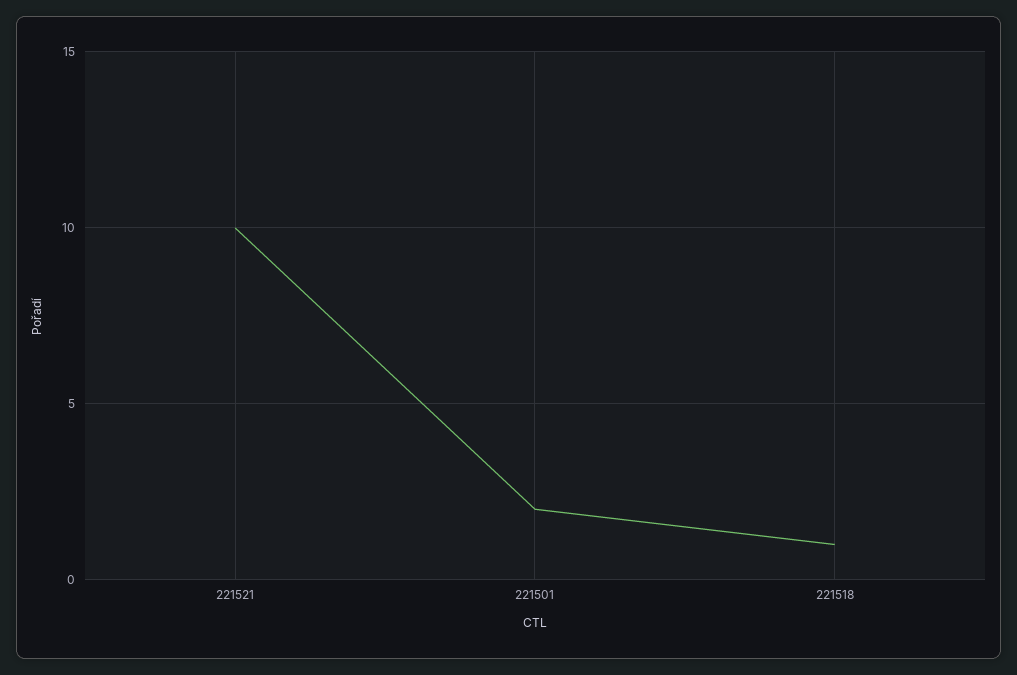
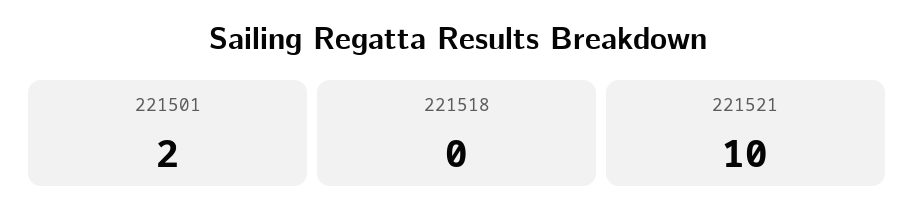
221518: 1 -> 0

